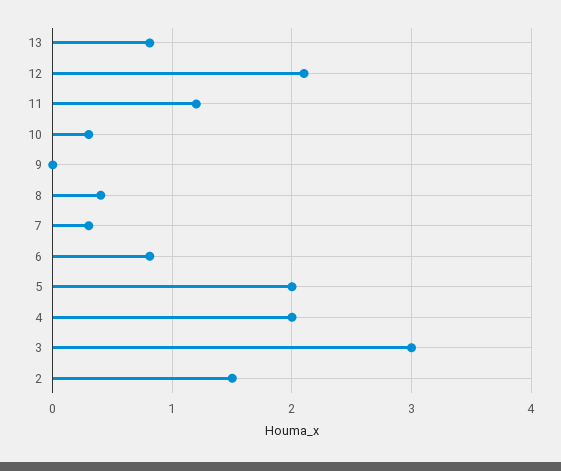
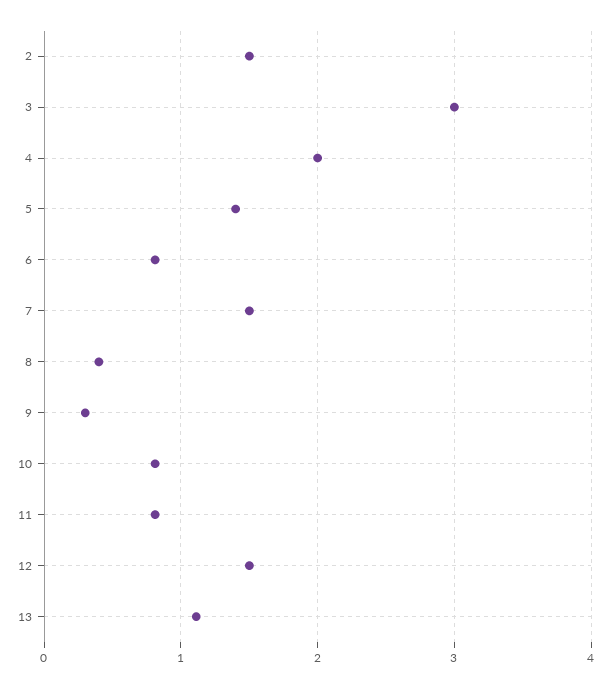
13: 0.8 -> 1.1
12: 2.1 -> 1.5
11: 1.2 -> 0.8
10: 0.3 -> 0.8
9: 0 -> 0.3
7: 0.3 -> 1.5
5: 2 -> 1.4

